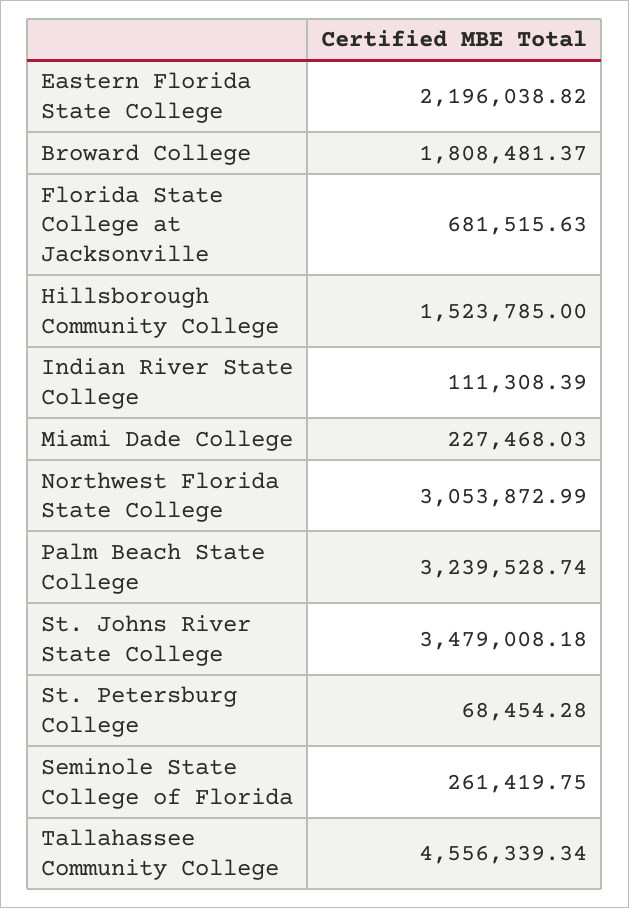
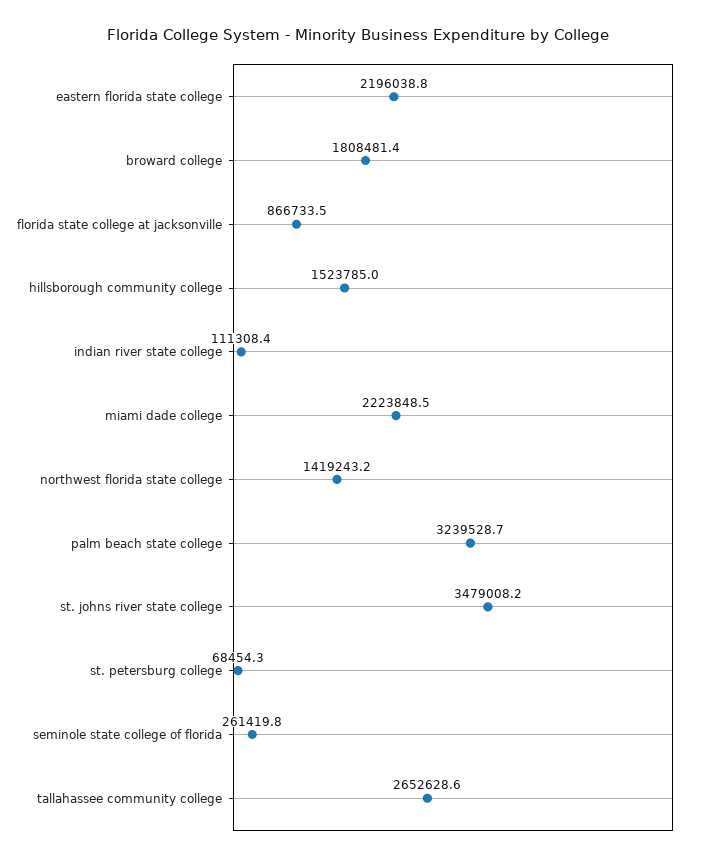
Florida State College at Jacksonville: 681515.63 -> 866733.5
Miami Dade College: 227468.03 -> 2223848.5
Northwest Florida State College: 3053872.99 -> 1419243.2
Tallahassee Community College: 4556339.34 -> 2652628.6

